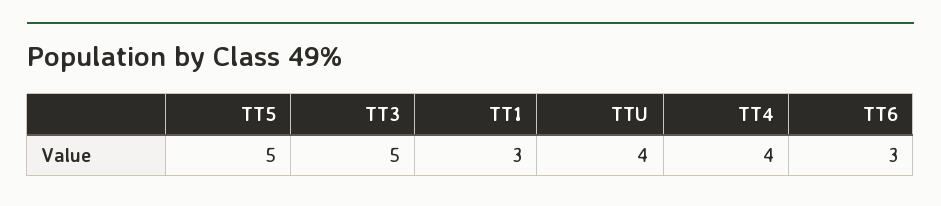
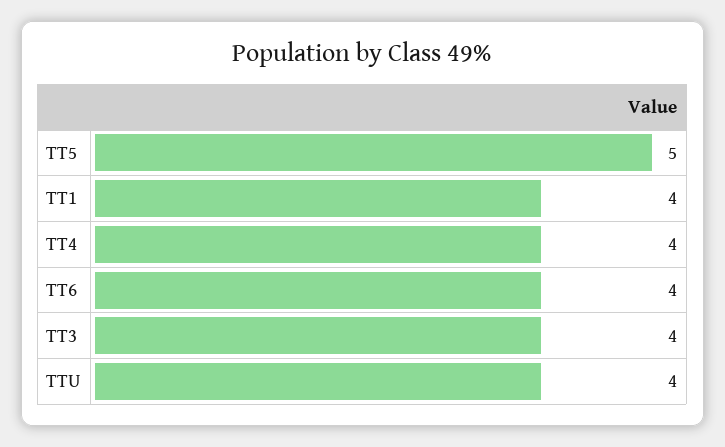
TT3: 5 -> 4
TT1: 3 -> 4
TT6: 3 -> 4

